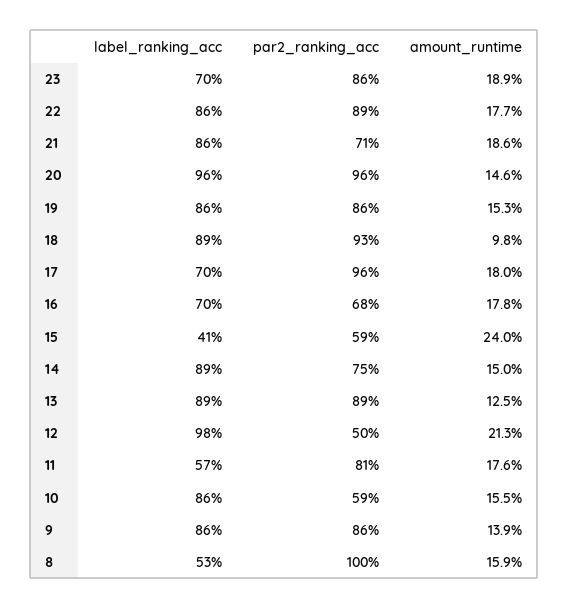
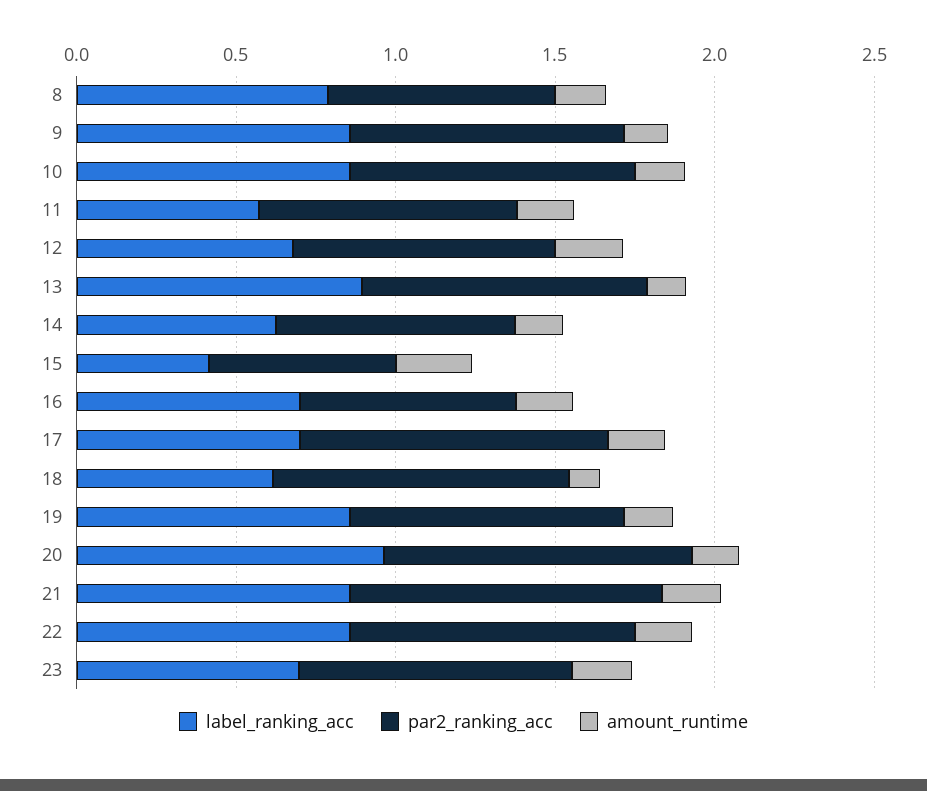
par2_ranking_acc, 21: 0.71 -> 1
label_ranking_acc, 18: 0.89 -> 0.6
label_ranking_acc, 14: 0.89 -> 0.6
label_ranking_acc, 12: 0.98 -> 0.7
par2_ranking_acc, 12: 0.5 -> 0.8
par2_ranking_acc, 10: 0.59 -> 0.9
label_ranking_acc, 8: 0.53 -> 0.8
par2_ranking_acc, 8: 1 -> 0.7

